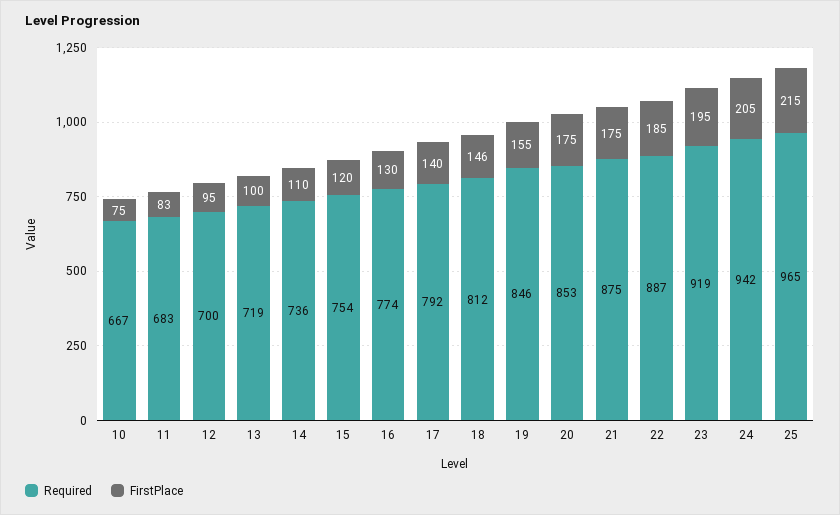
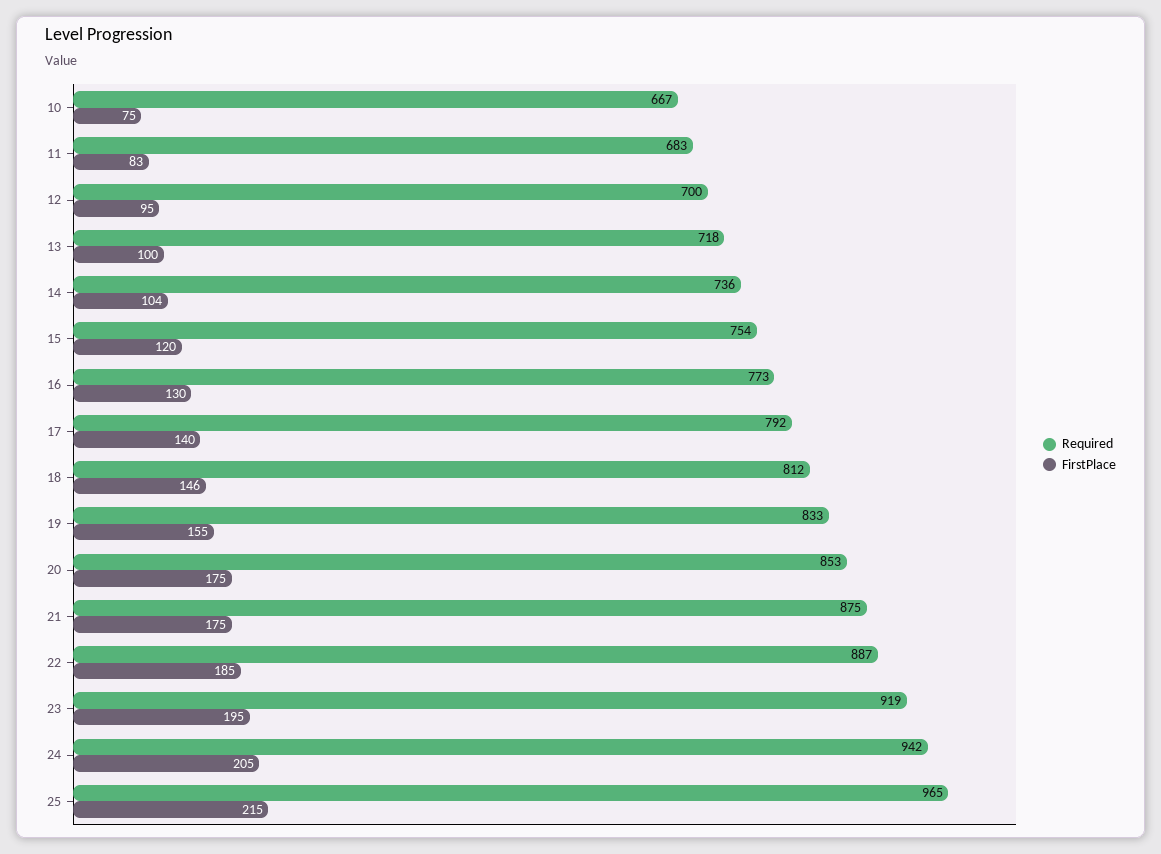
Required, 13: 719 -> 718
FirstPlace, 14: 110 -> 104
Required, 16: 774 -> 773
Required, 19: 846 -> 833

